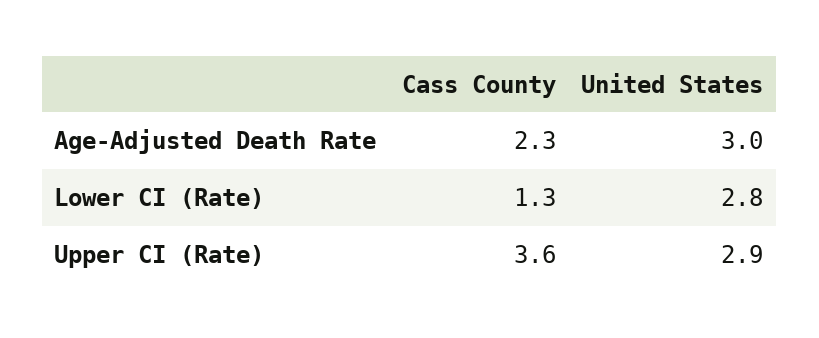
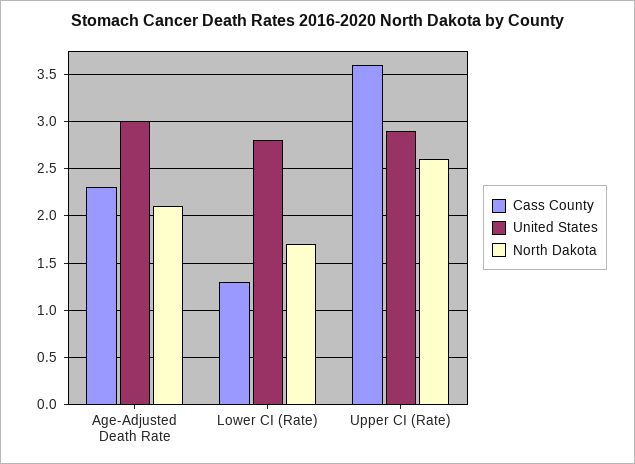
North Dakota, Age-Adjusted Death Rate: none -> 2.1
North Dakota, Lower CI (Rate): none -> 1.7
North Dakota, Upper CI (Rate): none -> 2.6

